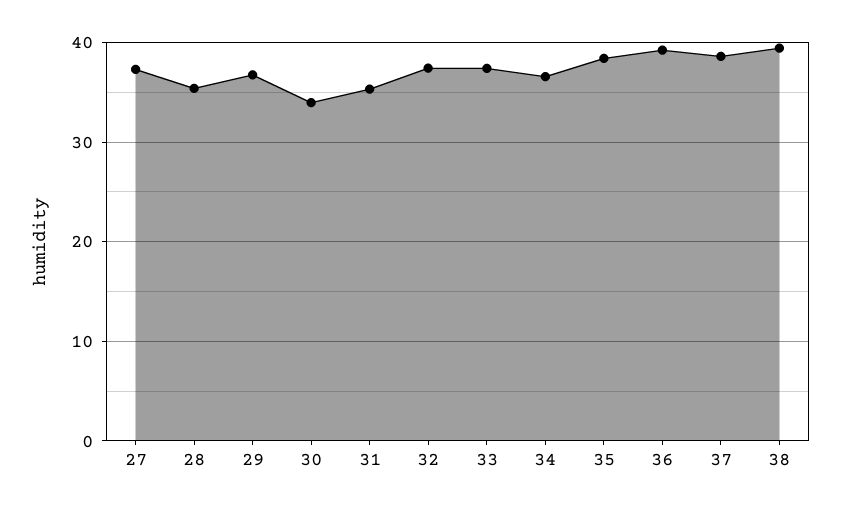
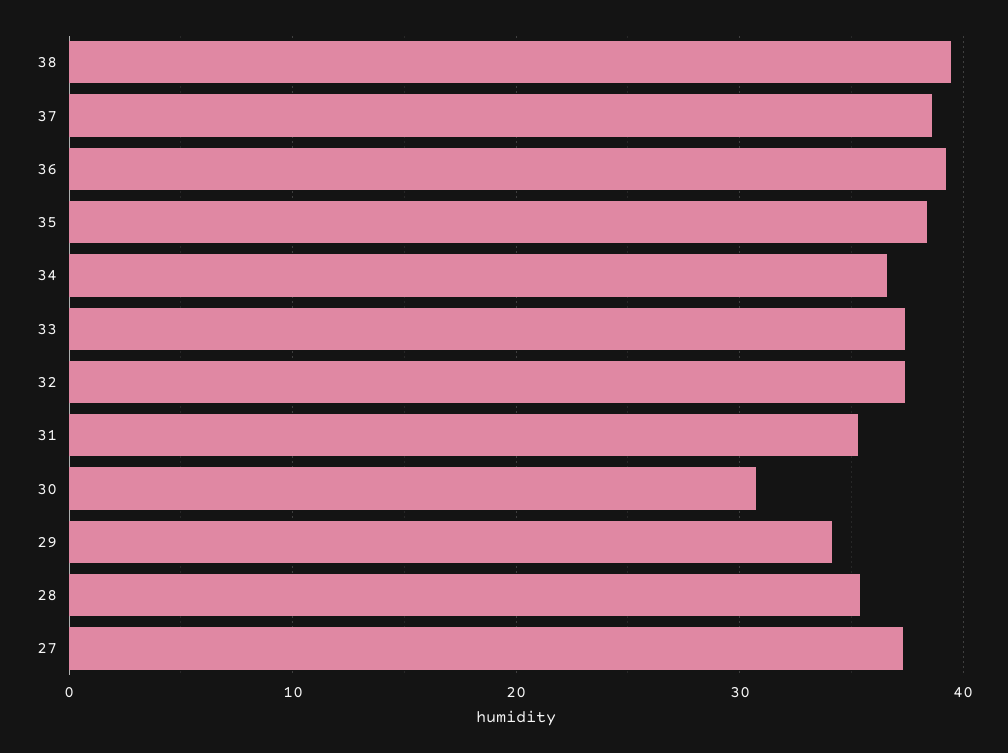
29: 37 -> 34
30: 34 -> 31

